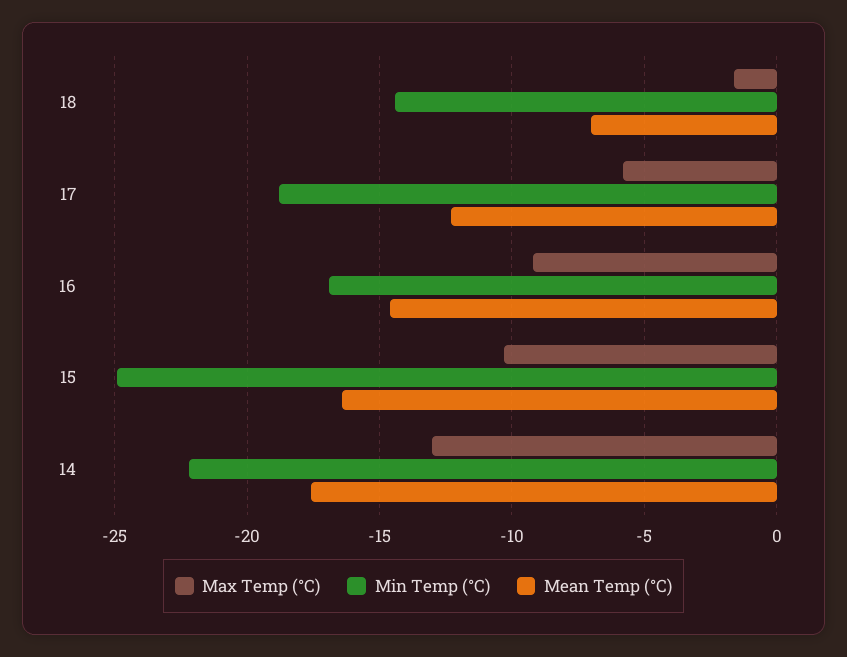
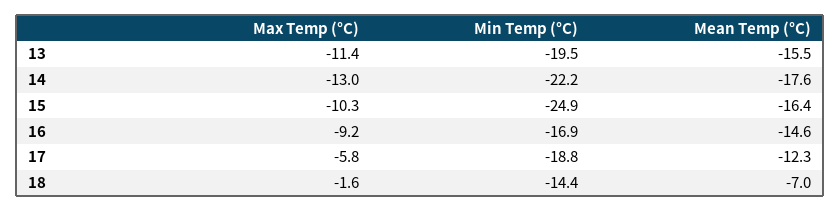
Max Temp (°C), 13: none -> -11.4
Min Temp (°C), 13: none -> -19.5
Mean Temp (°C), 13: none -> -15.5

